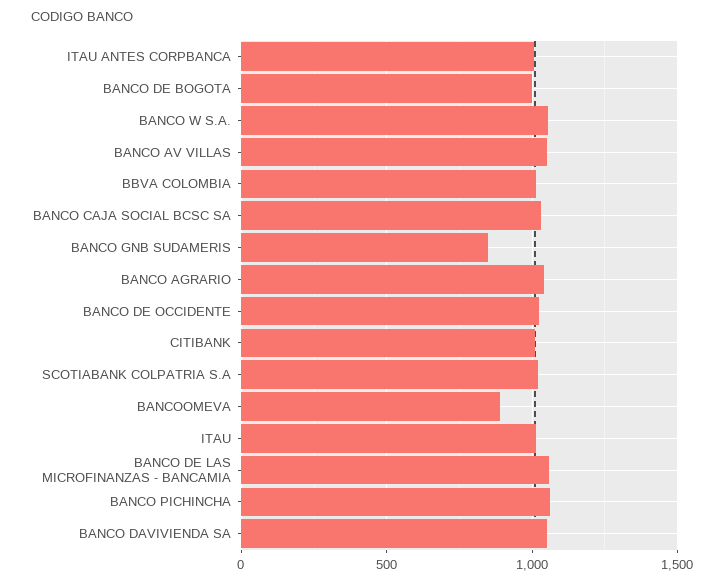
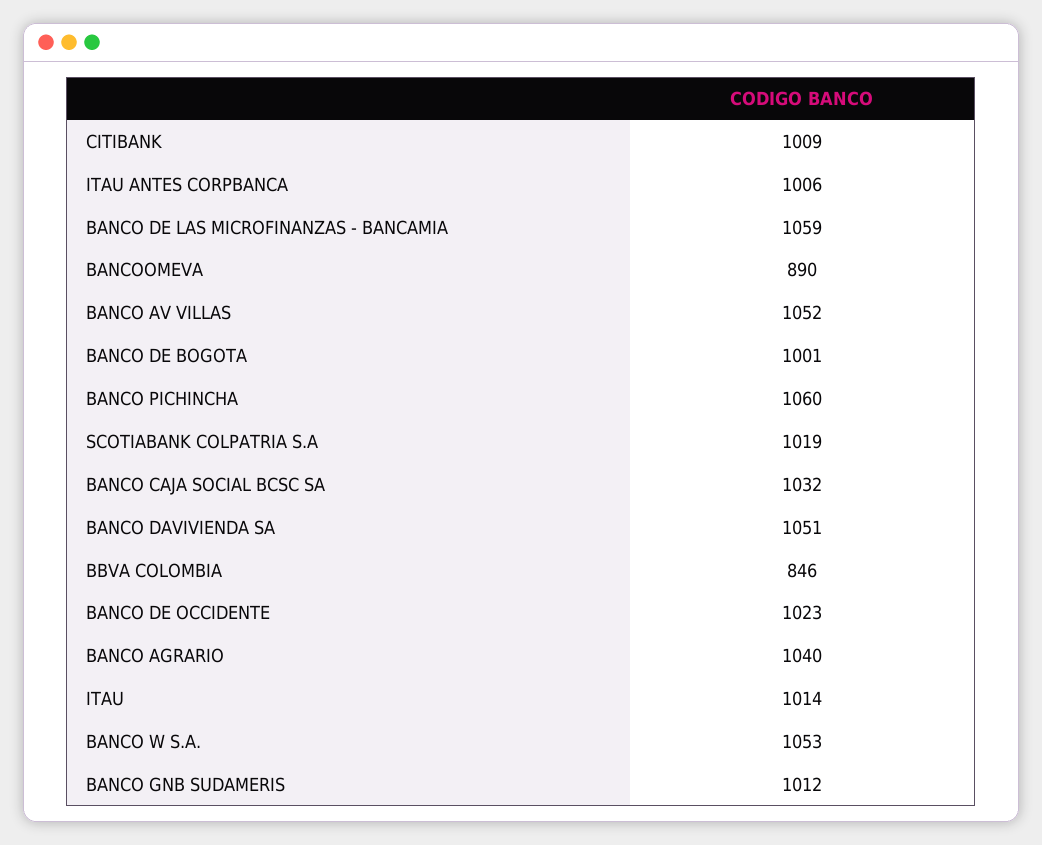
BBVA COLOMBIA: 1000 -> 846
BANCO GNB SUDAMERIS: 850 -> 1012

